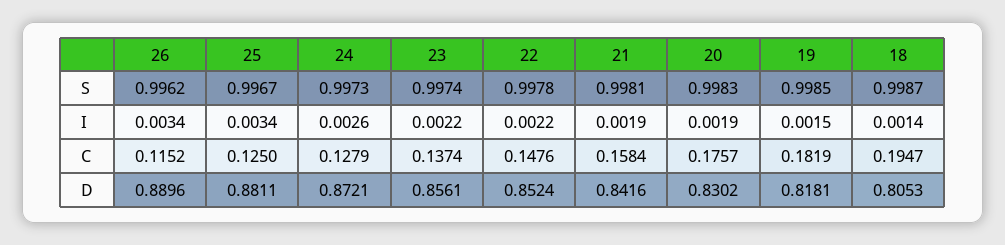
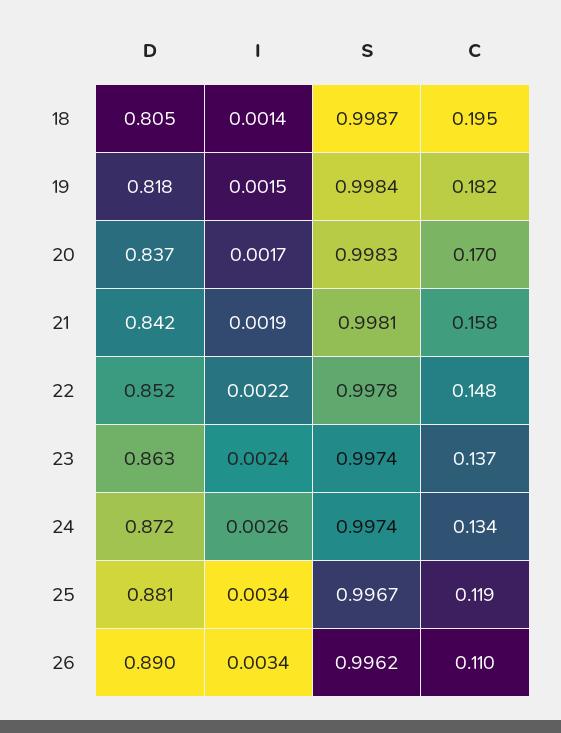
24, S: 0.9973 -> 0.9974
19, S: 0.9985 -> 0.9984
23, I: 0.0022 -> 0.0024
20, I: 0.0019 -> 0.0017
26, C: 0.1152 -> 0.11
25, C: 0.125 -> 0.119
24, C: 0.1279 -> 0.134
20, C: 0.1757 -> 0.17
23, D: 0.8561 -> 0.863
20, D: 0.8302 -> 0.837

